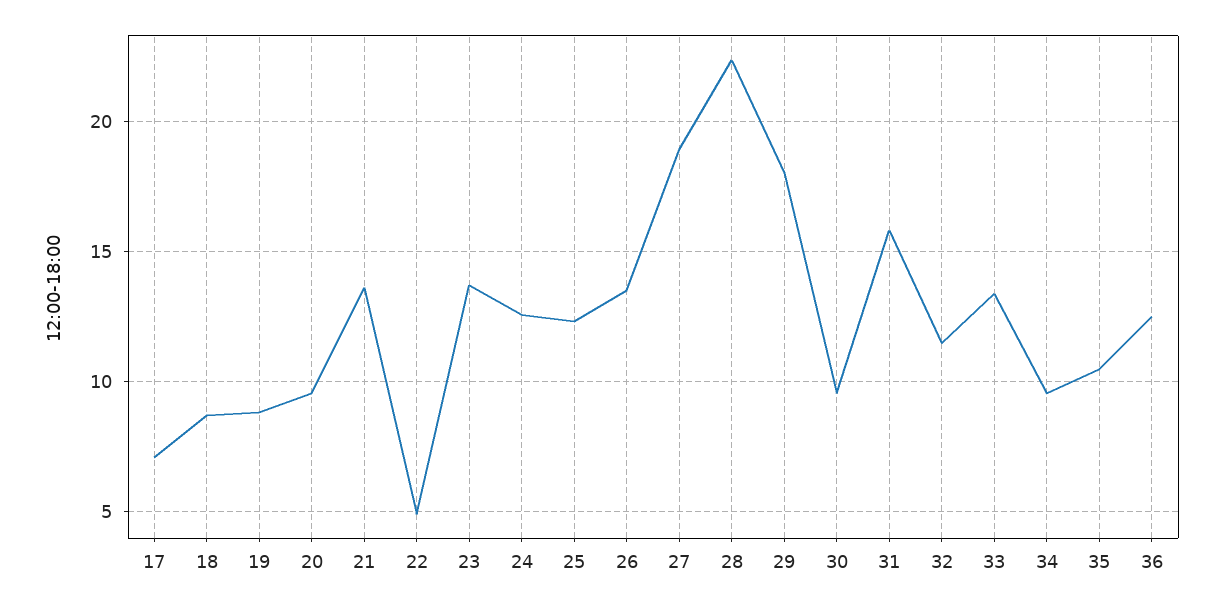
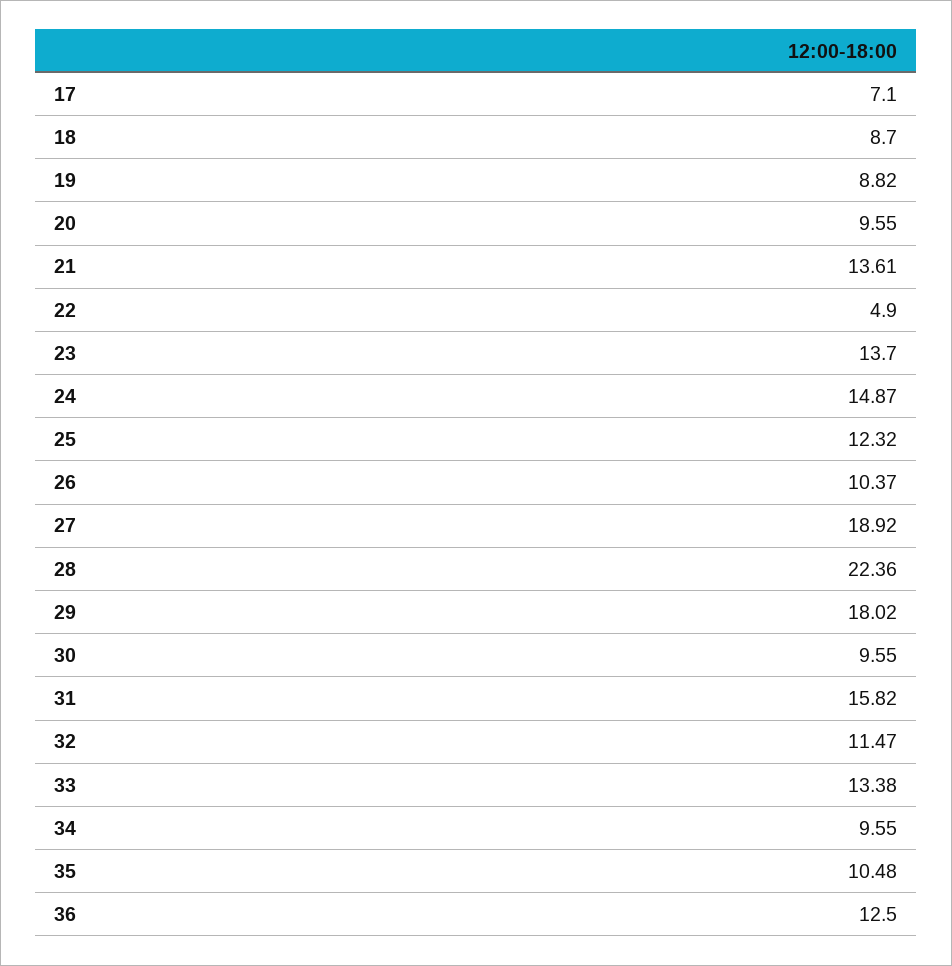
24: 12.5 -> 14.87
26: 13.5 -> 10.37

